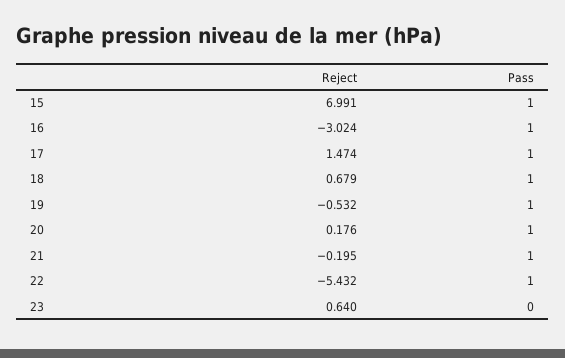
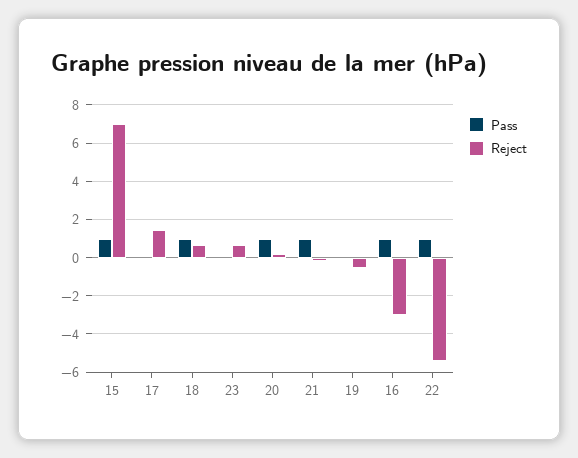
Pass, 17: 1 -> 0
Pass, 19: 1 -> 0

